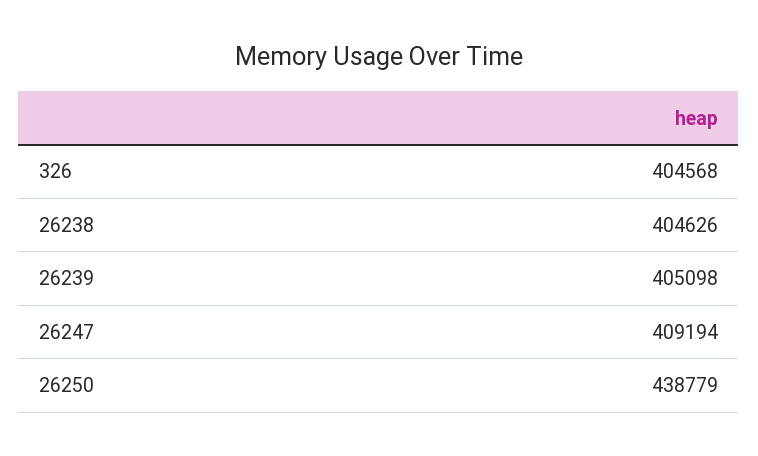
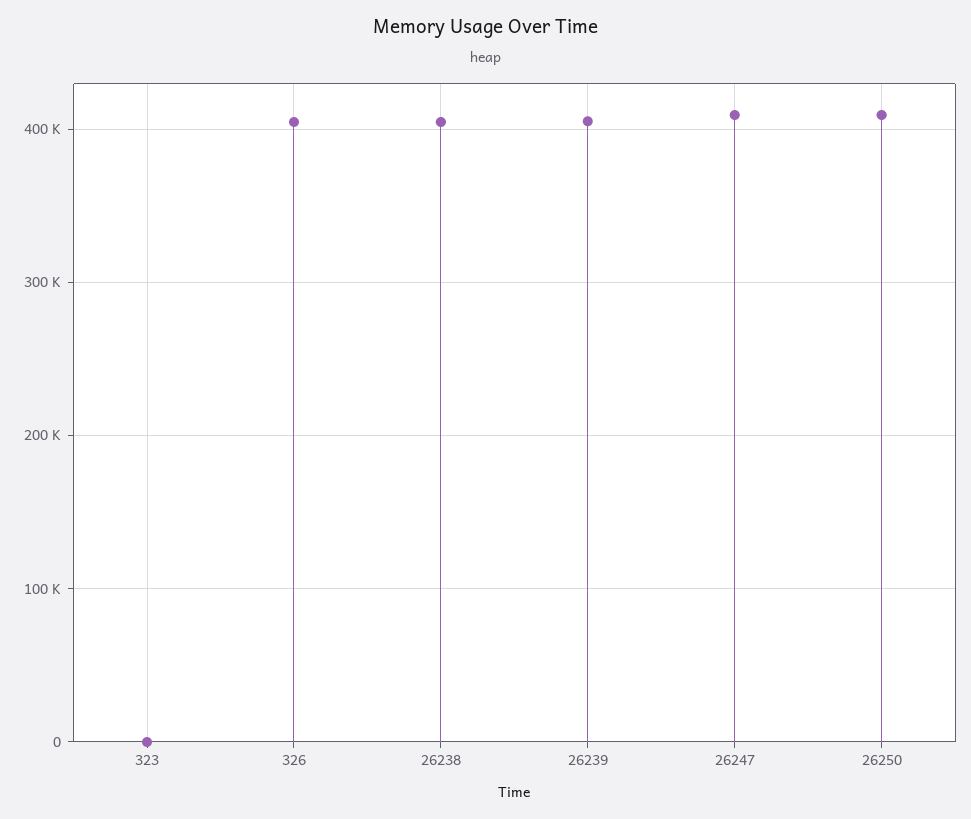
26250: 438779 -> 410000
323: none -> 0

